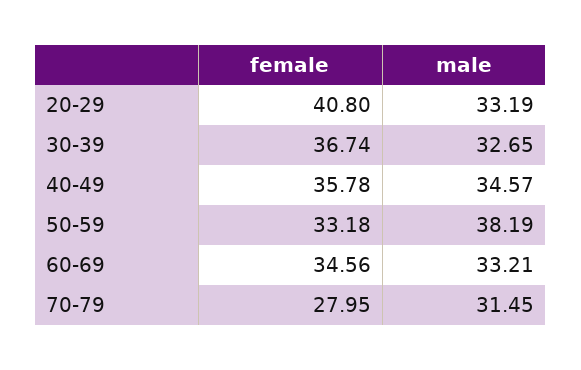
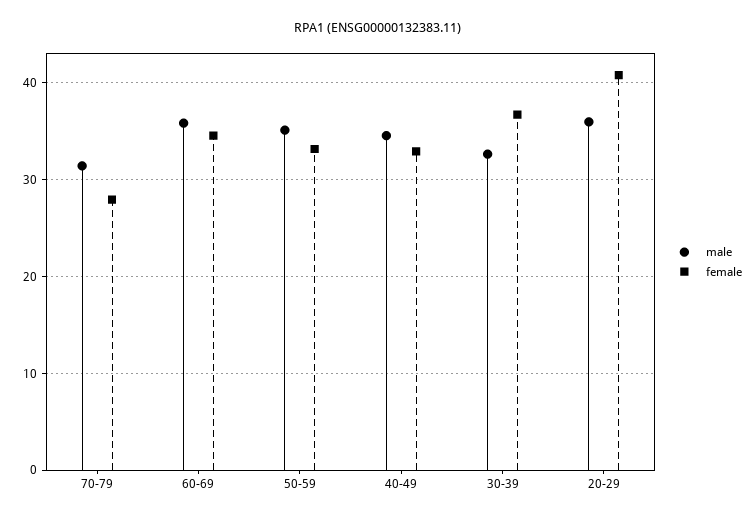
male, 20-29: 33.19 -> 36
female, 40-49: 35.78 -> 33
male, 50-59: 38.19 -> 35
male, 60-69: 33.21 -> 36

